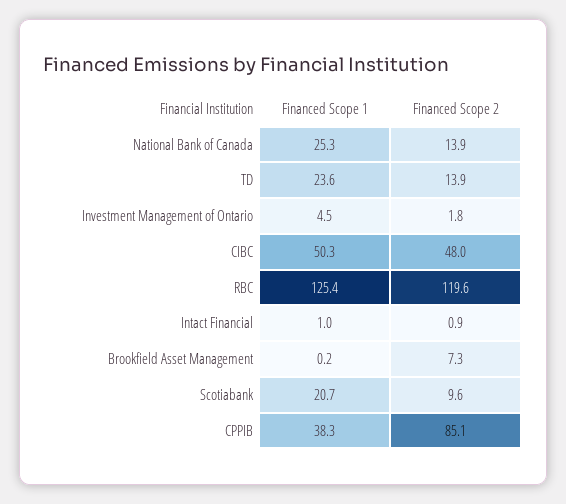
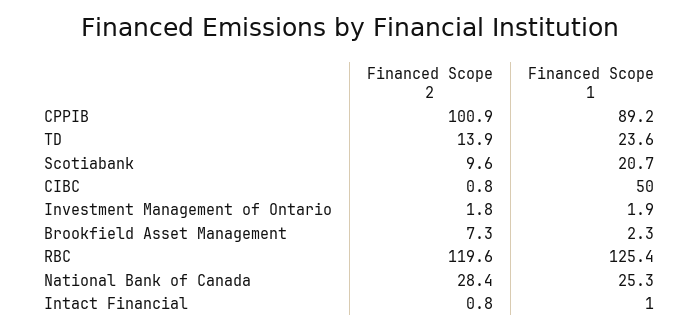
Financed Scope 2, National Bank of Canada: 13.9 -> 28.4
Financed Scope 1, Investment Management of Ontario: 4.5 -> 1.9
Financed Scope 1, CIBC: 50.3 -> 50
Financed Scope 2, CIBC: 48 -> 0.8
Financed Scope 2, Intact Financial: 0.9 -> 0.8
Financed Scope 1, Brookfield Asset Management: 0.2 -> 2.3
Financed Scope 1, CPPIB: 38.3 -> 89.2
Financed Scope 2, CPPIB: 85.1 -> 100.9

